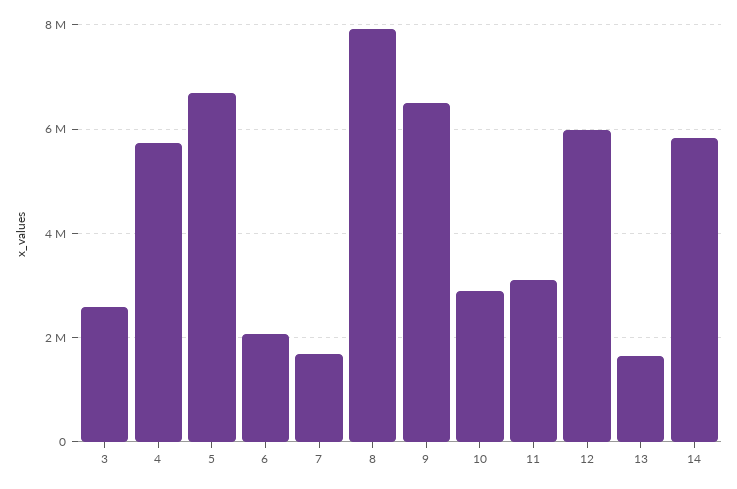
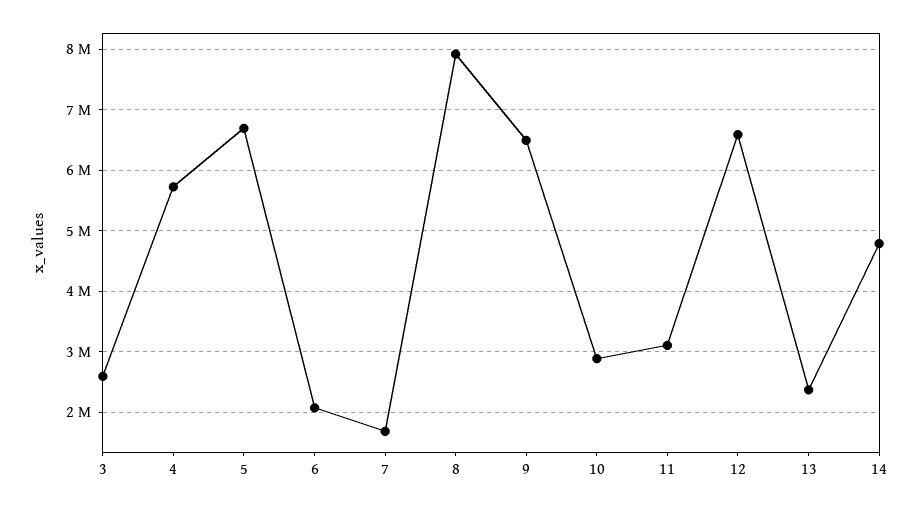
12: 6000000 -> 6600000
13: 1600000 -> 2400000
14: 5800000 -> 4800000

